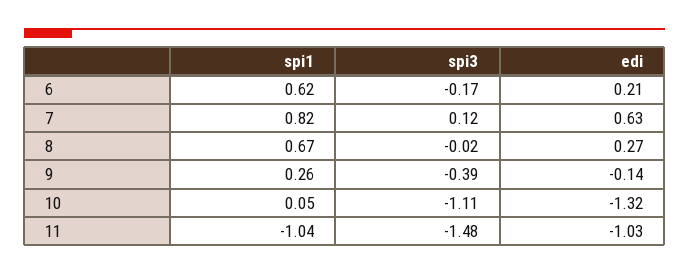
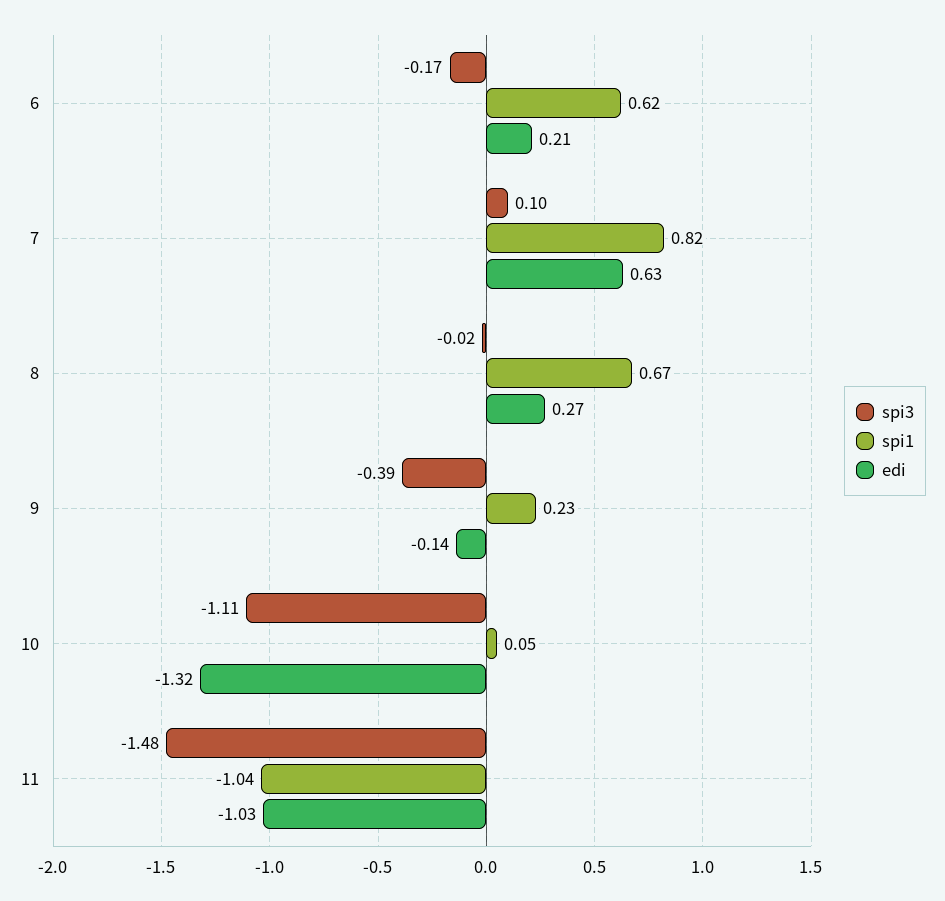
spi3, 7: 0.12 -> 0.1
spi1, 9: 0.26 -> 0.23

